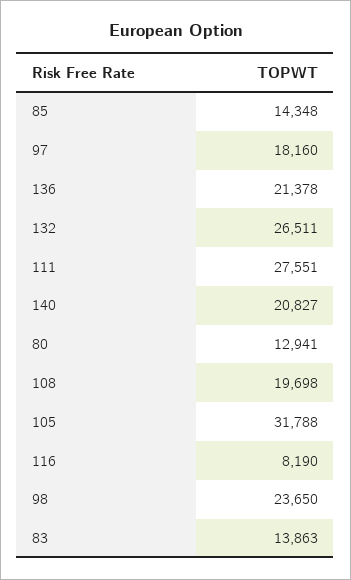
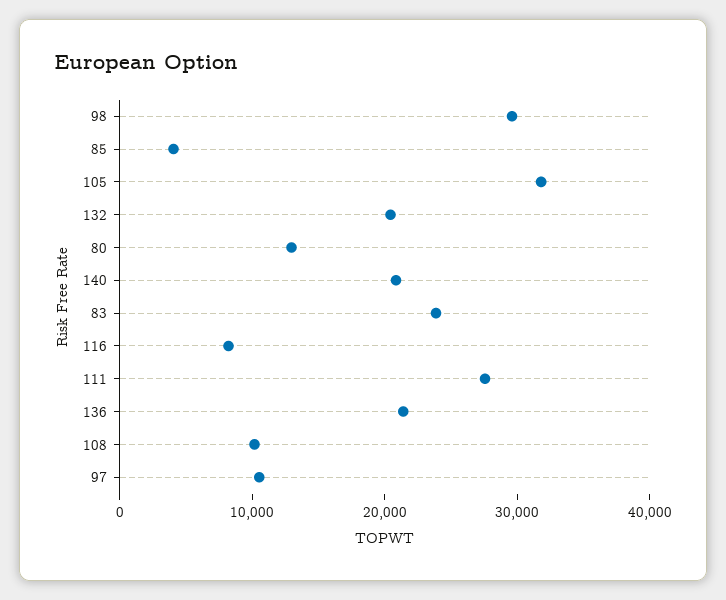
85: 14348 -> 4000
97: 18160 -> 10000
132: 26511 -> 20000
108: 19698 -> 10000
98: 23650 -> 30000
83: 13863 -> 24000

